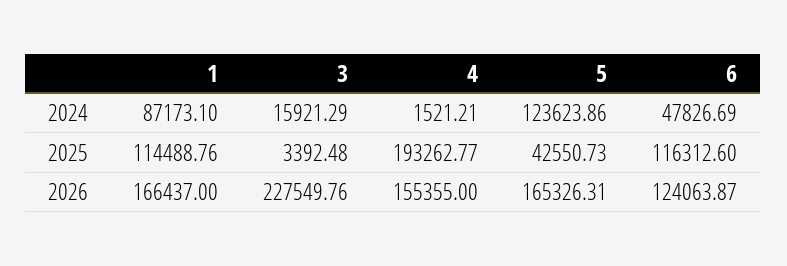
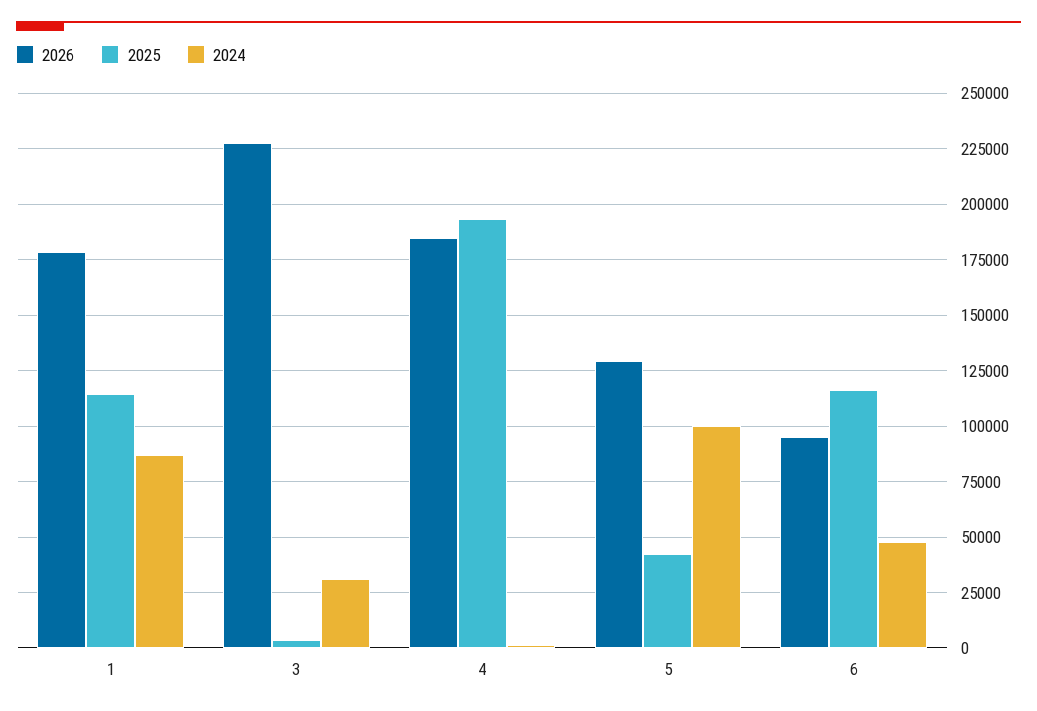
2024, 3: 15921.29 -> 30000
2024, 5: 123623.86 -> 100000
2026, 1: 166437 -> 180000
2026, 4: 155355 -> 185000
2026, 5: 165326.31 -> 130000
2026, 6: 124063.87 -> 95000

